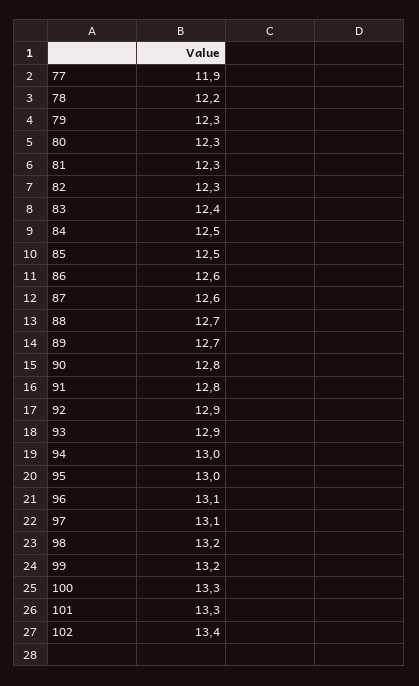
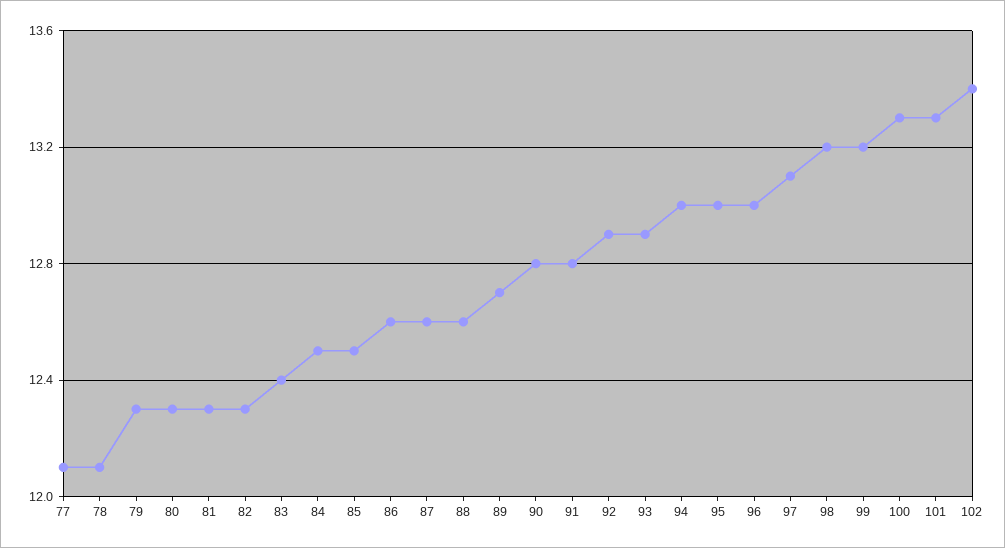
77: 11.9 -> 12.1
78: 12.2 -> 12.1
88: 12.7 -> 12.6
96: 13.1 -> 13

